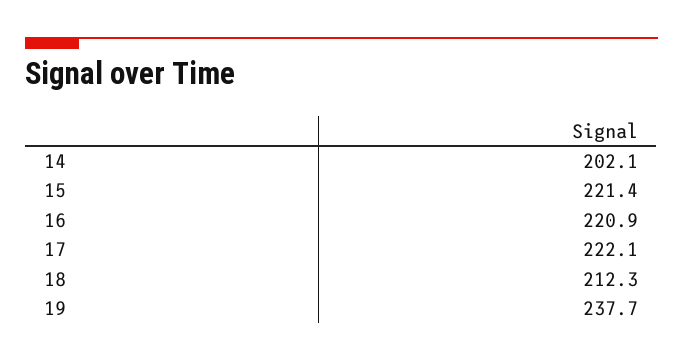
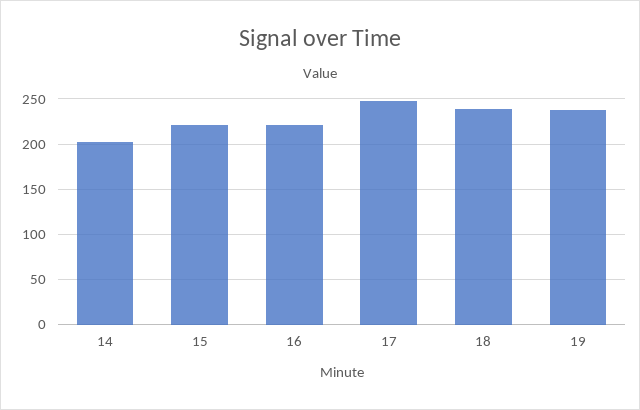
17: 222.1 -> 250
18: 212.3 -> 240

